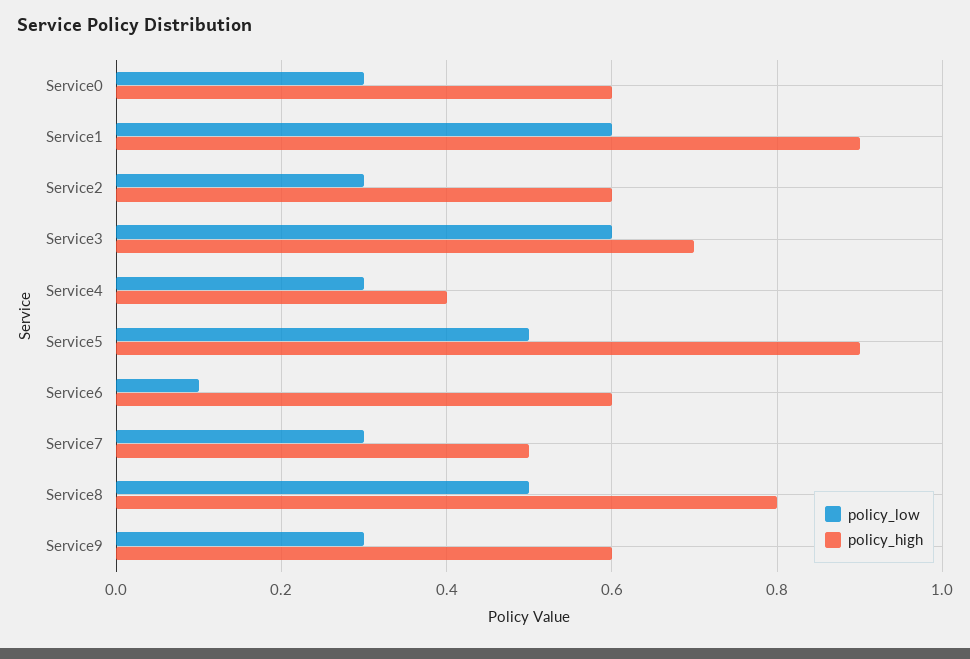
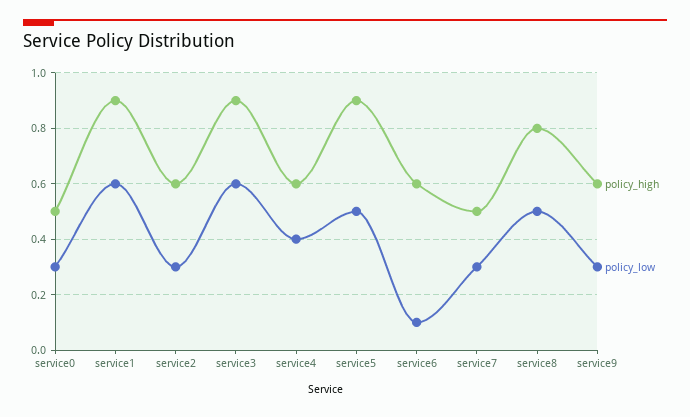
policy_high, Service0: 0.6 -> 0.5
policy_high, Service3: 0.7 -> 0.9
policy_low, Service4: 0.3 -> 0.4
policy_high, Service4: 0.4 -> 0.6

